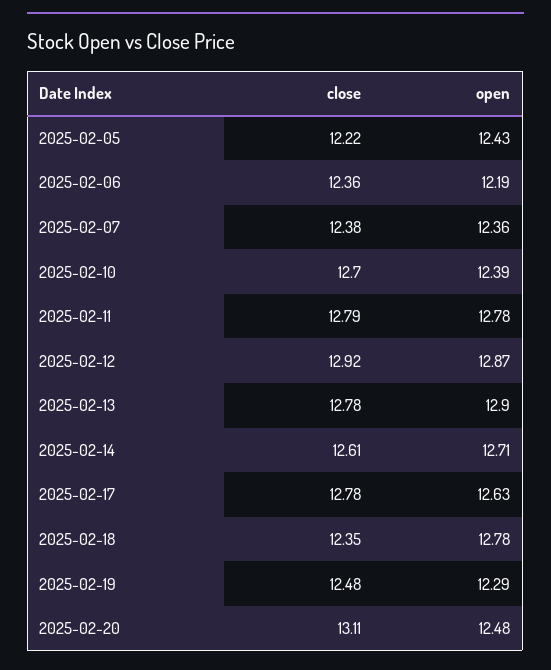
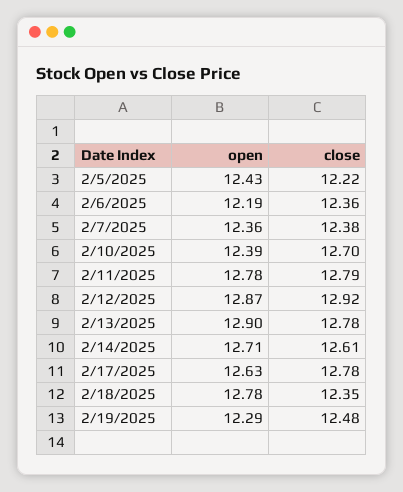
close, 2025-02-20: 13.11 -> none
open, 2025-02-20: 12.48 -> none

